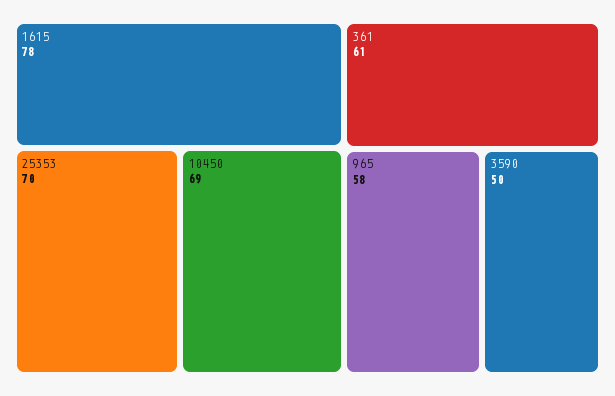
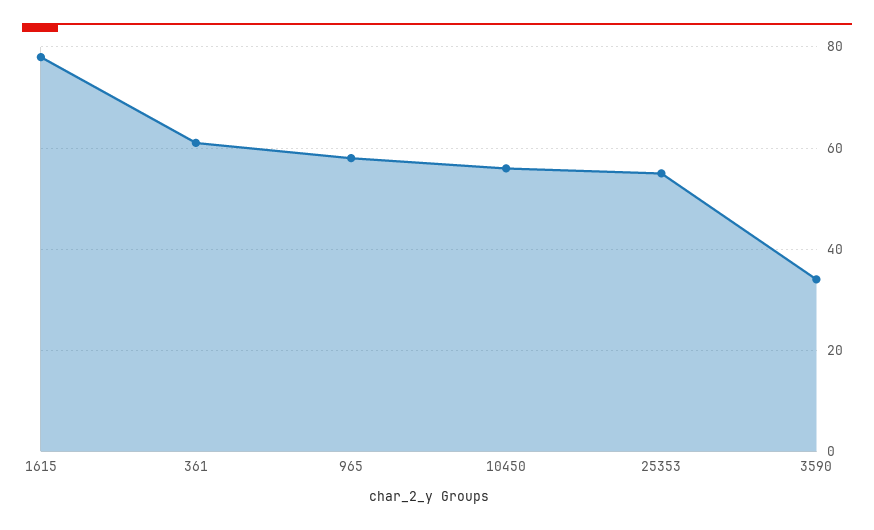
25353: 70 -> 55
10450: 69 -> 55
3590: 50 -> 35

